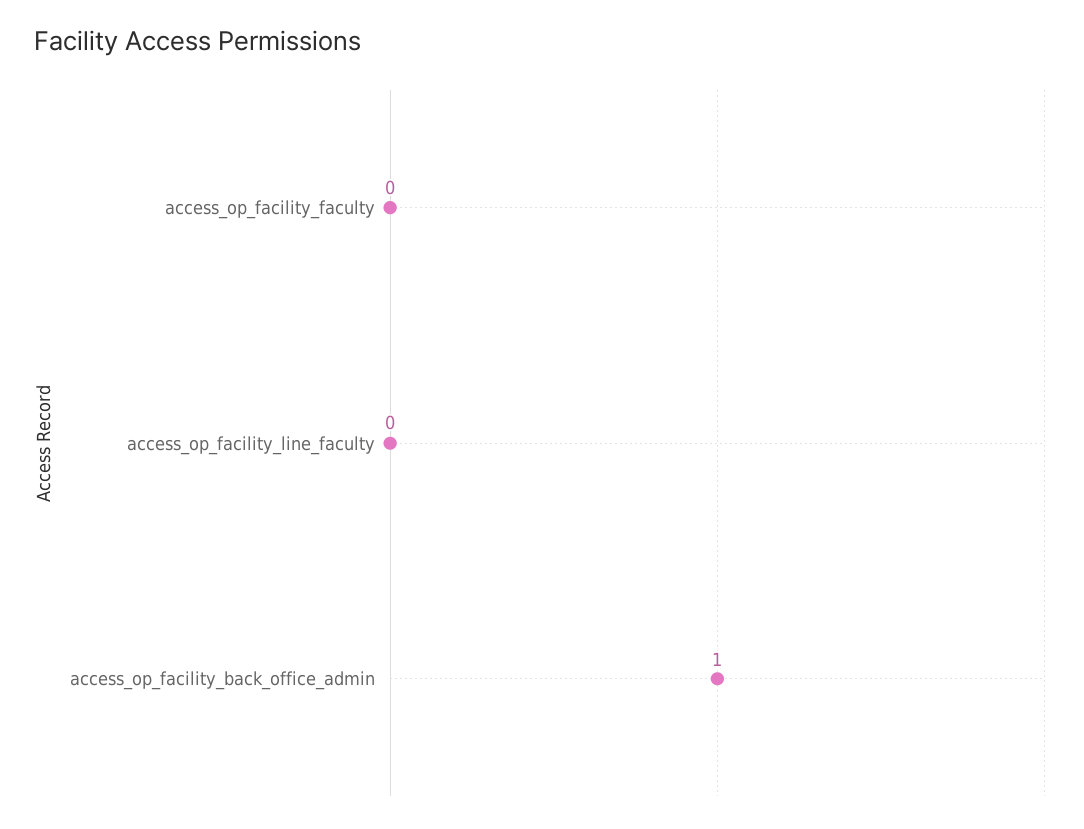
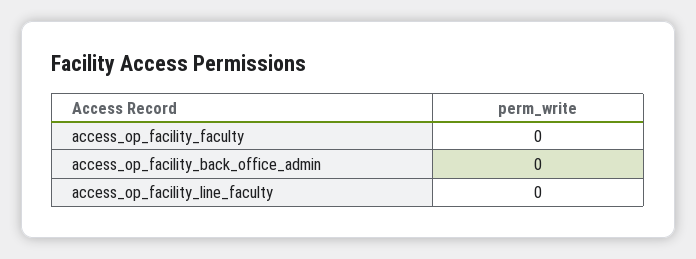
access_op_facility_back_office_admin: 1 -> 0

